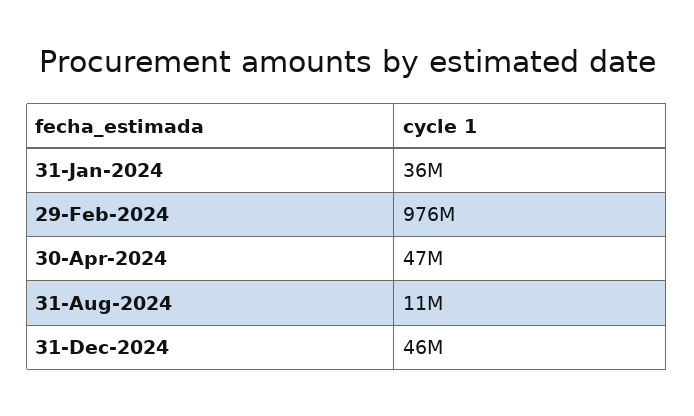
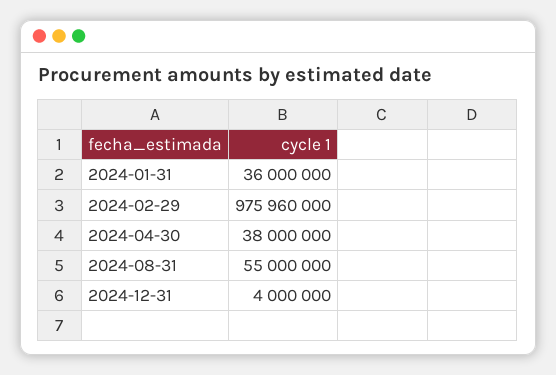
30-Apr-2024: 47000000 -> 38000000
31-Aug-2024: 11000000 -> 55000000
31-Dec-2024: 46000000 -> 4000000

